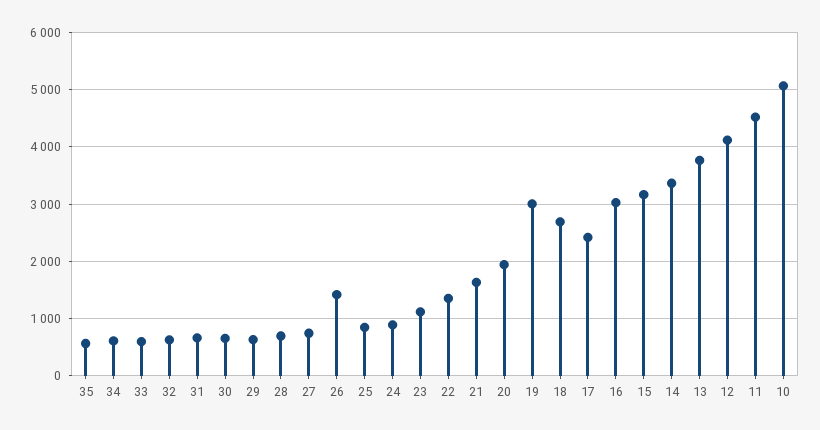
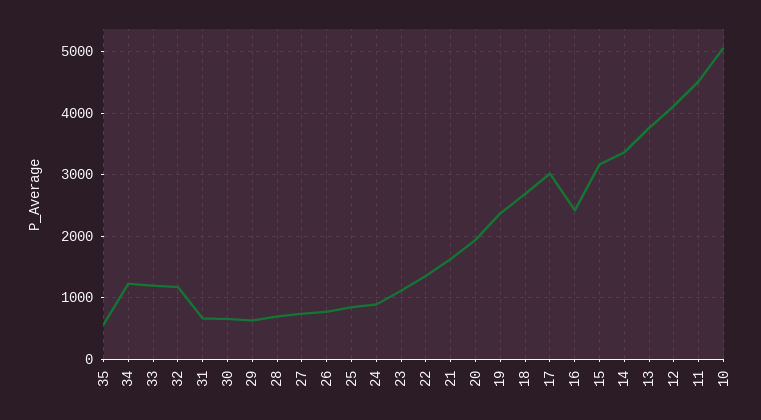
34: 600 -> 1200
33: 600 -> 1200
32: 600 -> 1200
26: 1400 -> 800
19: 3000 -> 2400
17: 2400 -> 3000
16: 3000 -> 2400

